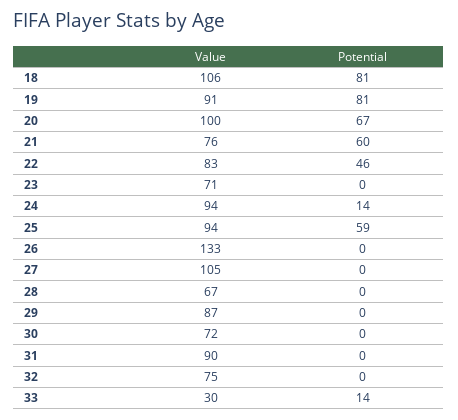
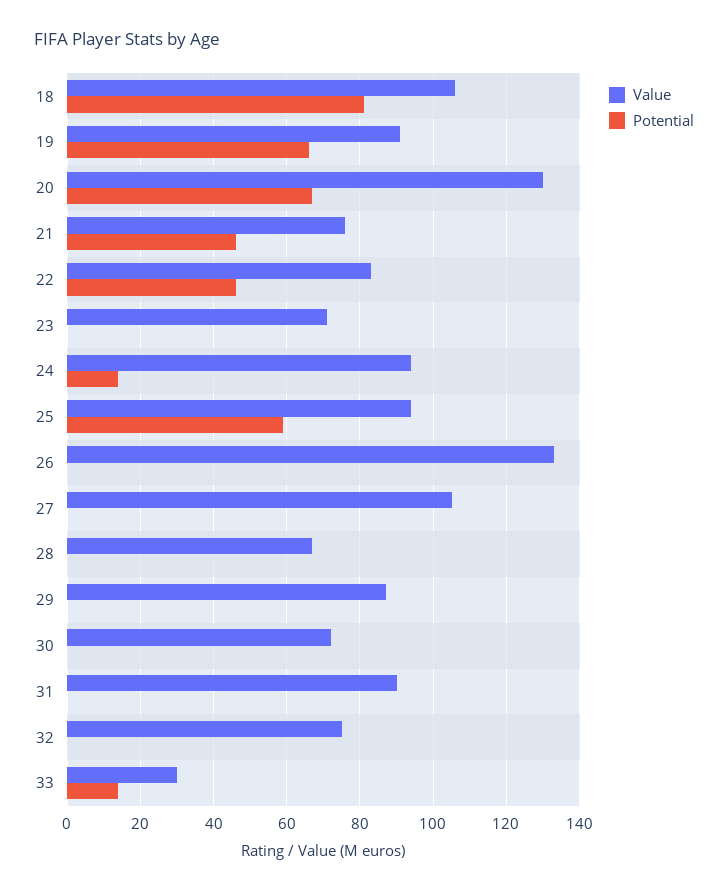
Potential, 19: 81 -> 65
Value, 20: 100 -> 130
Potential, 21: 60 -> 45

